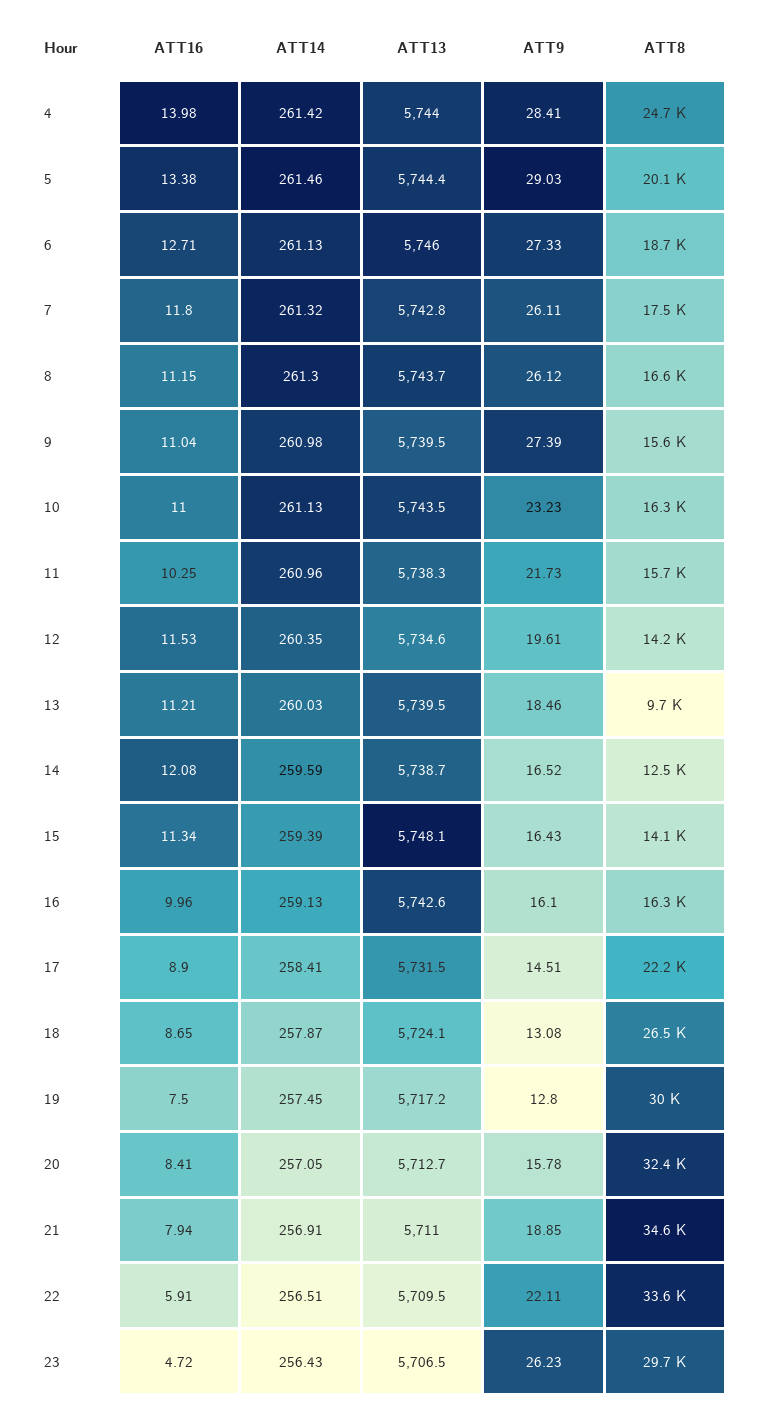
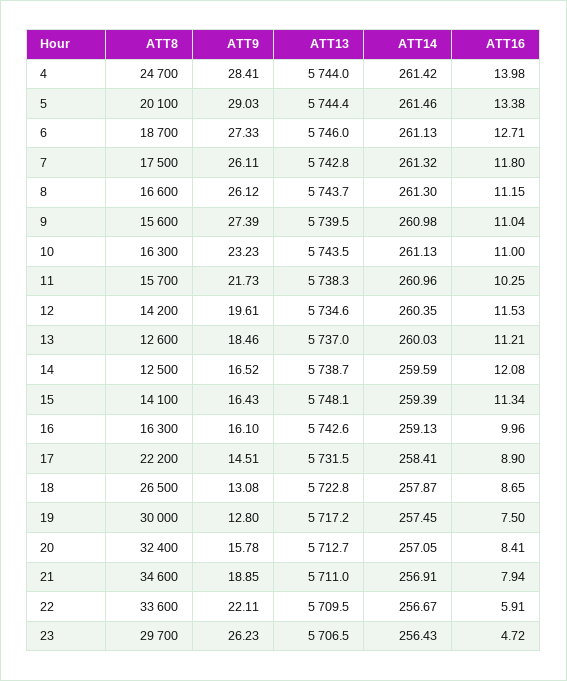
ATT13, 13: 5739.5 -> 5737
ATT8, 13: 9700 -> 12600
ATT13, 18: 5724.1 -> 5722.8
ATT14, 22: 256.51 -> 256.67

